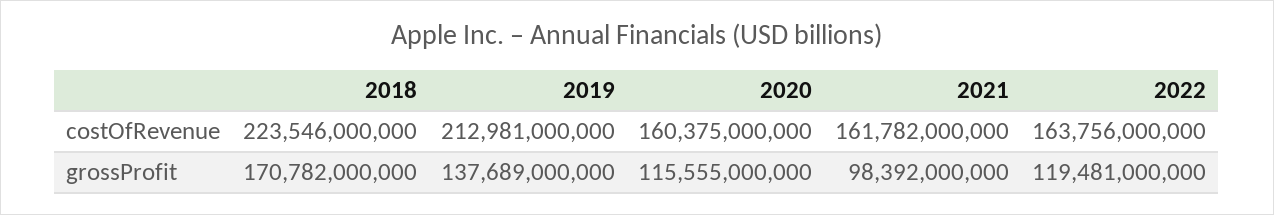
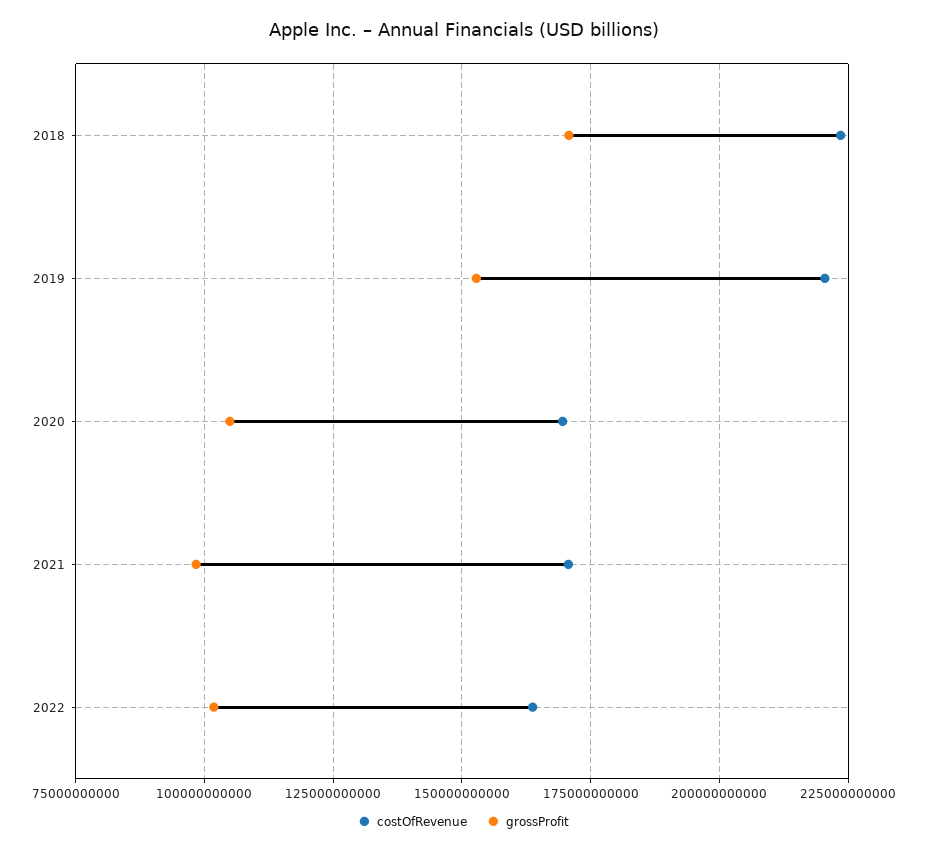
costOfRevenue, 2019: 212981000000 -> 220000000000
costOfRevenue, 2020: 160375000000 -> 170000000000
costOfRevenue, 2021: 161782000000 -> 170000000000
grossProfit, 2019: 137689000000 -> 152500000000
grossProfit, 2020: 115555000000 -> 105000000000
grossProfit, 2022: 119481000000 -> 102500000000

